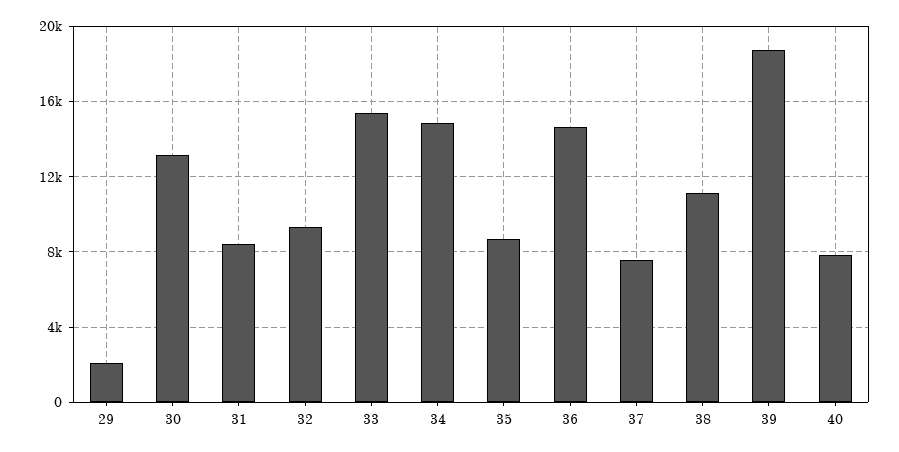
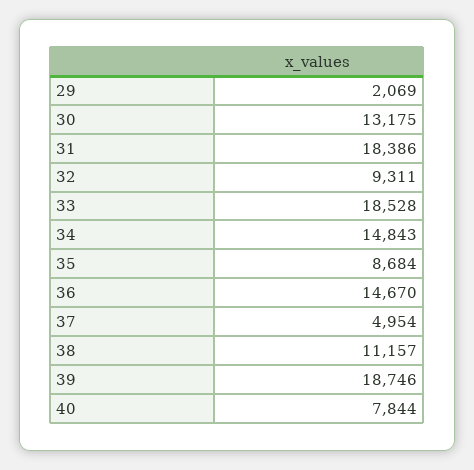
31: 8500 -> 18386
33: 15500 -> 18528
37: 7500 -> 4954

